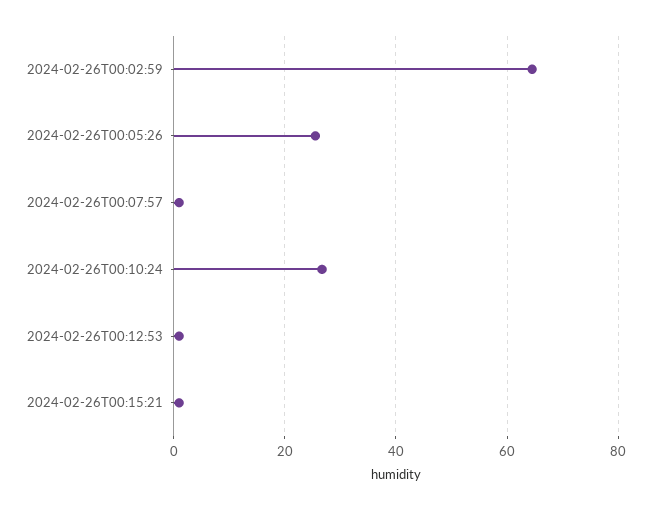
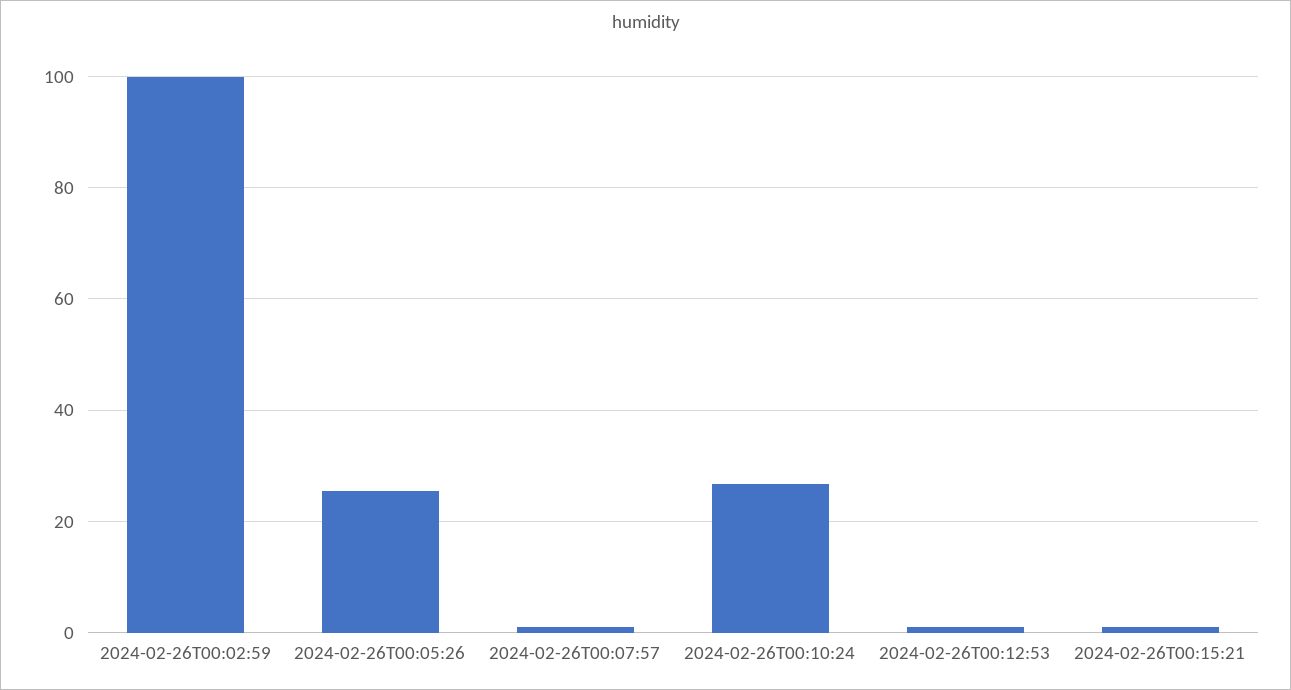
2024-02-26T00:02:59: 64 -> 100

